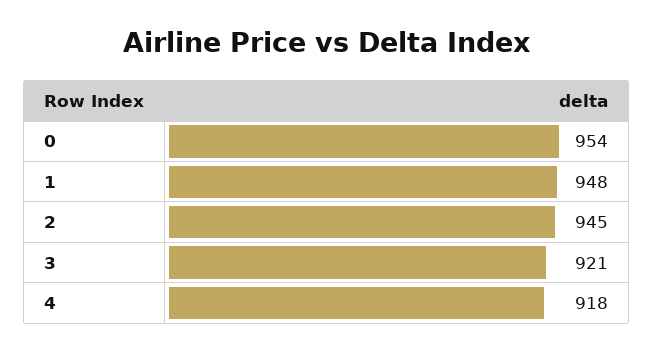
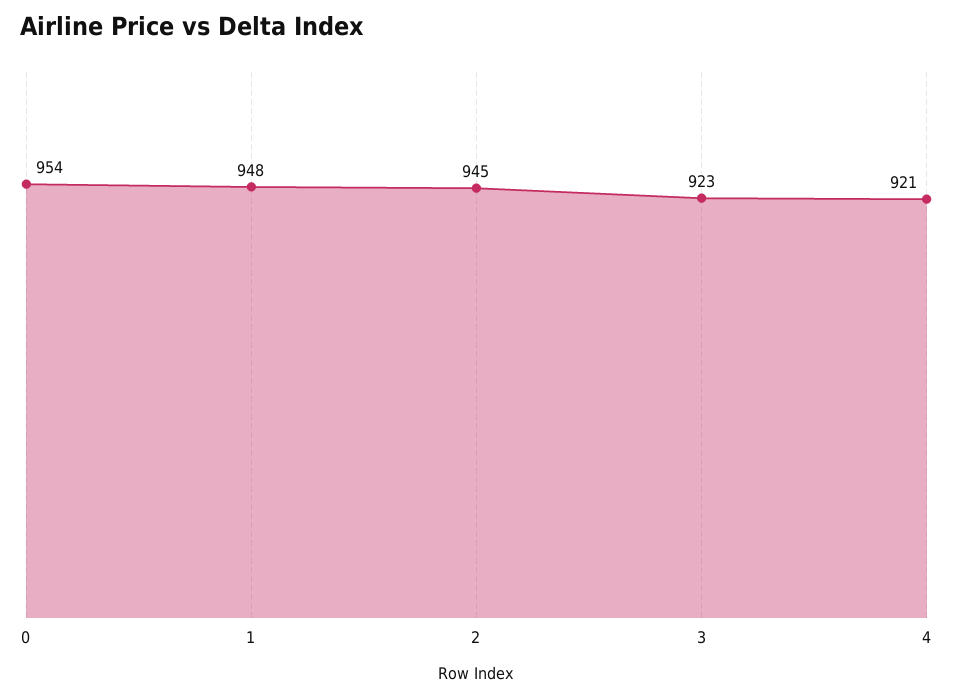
3: 921 -> 923
4: 918 -> 921

